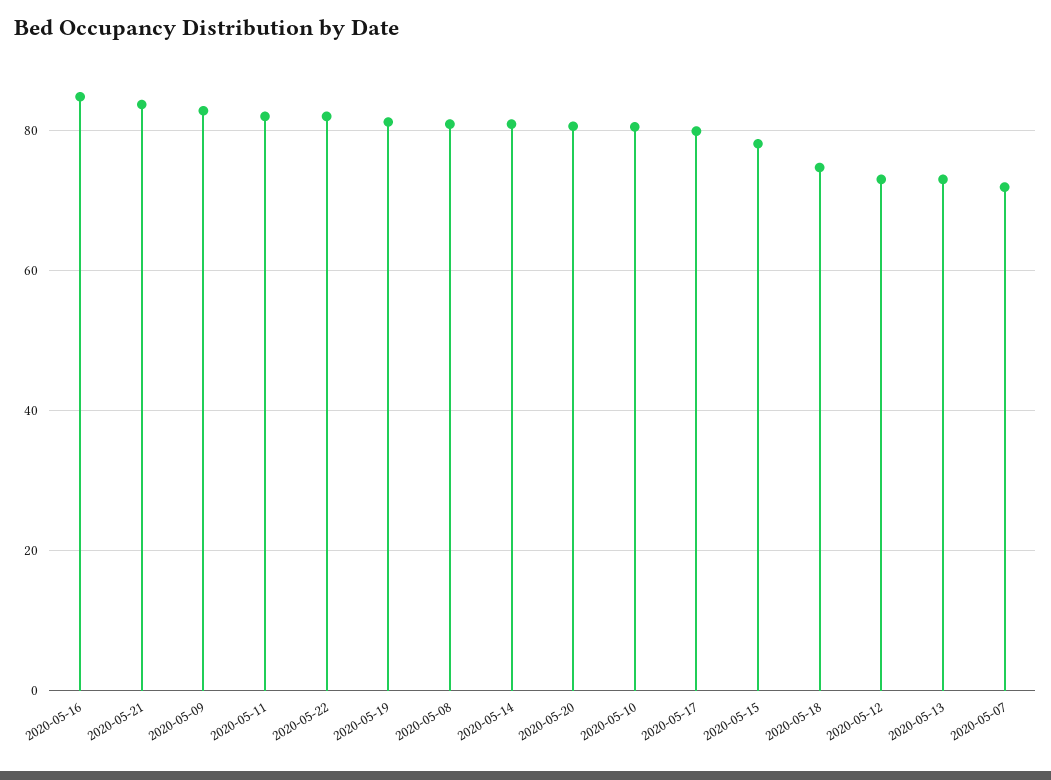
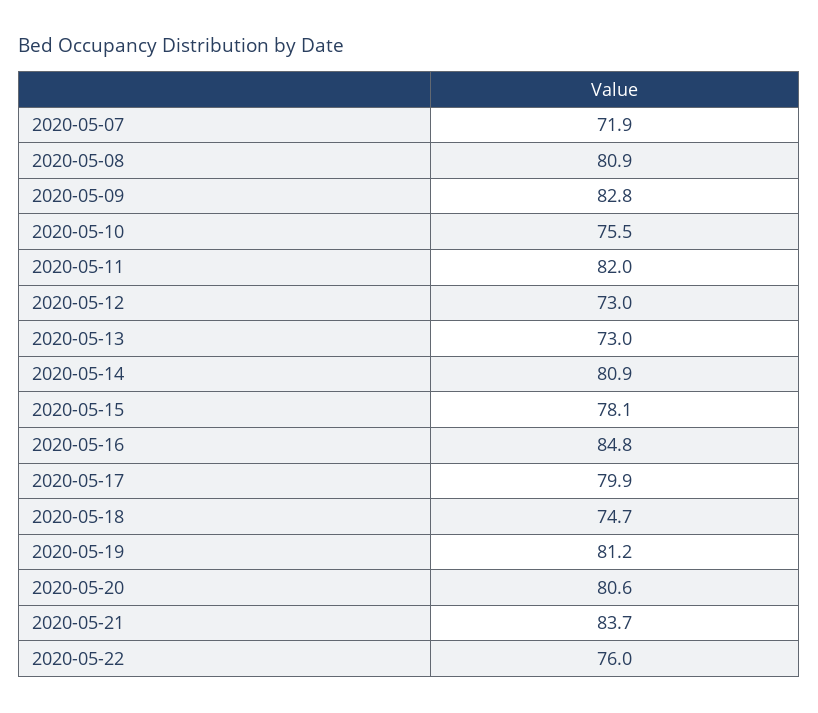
2020-05-22: 82 -> 76
2020-05-10: 80 -> 75.5

